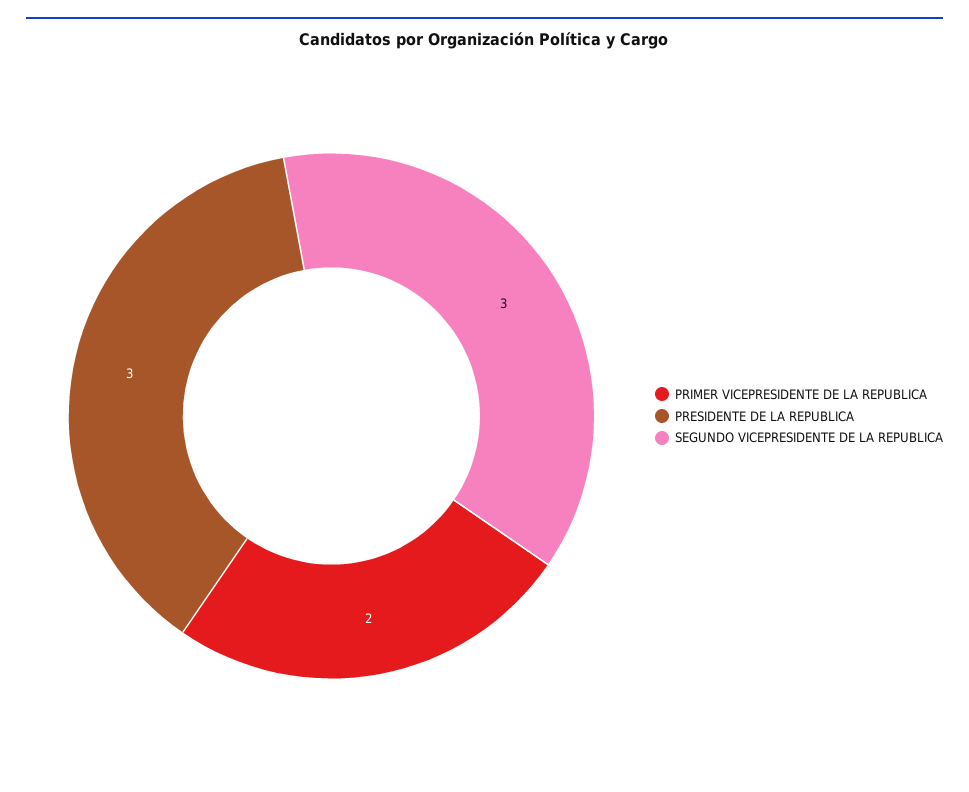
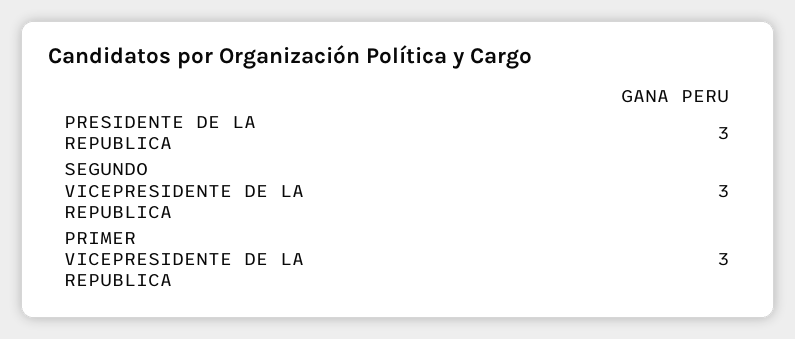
PRIMER VICEPRESIDENTE DE LA REPUBLICA: 2 -> 3

